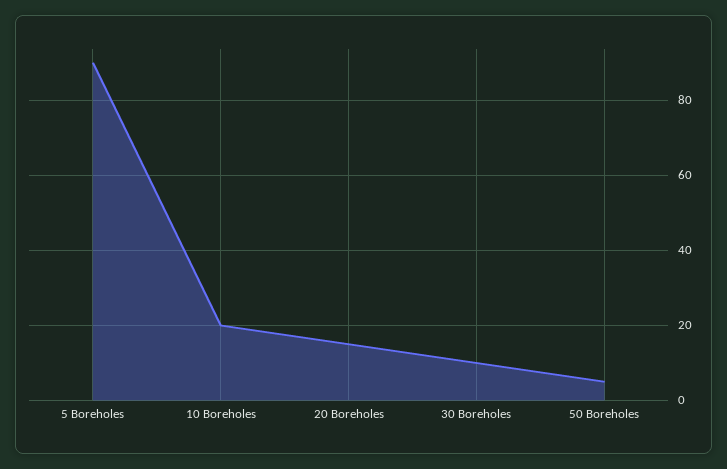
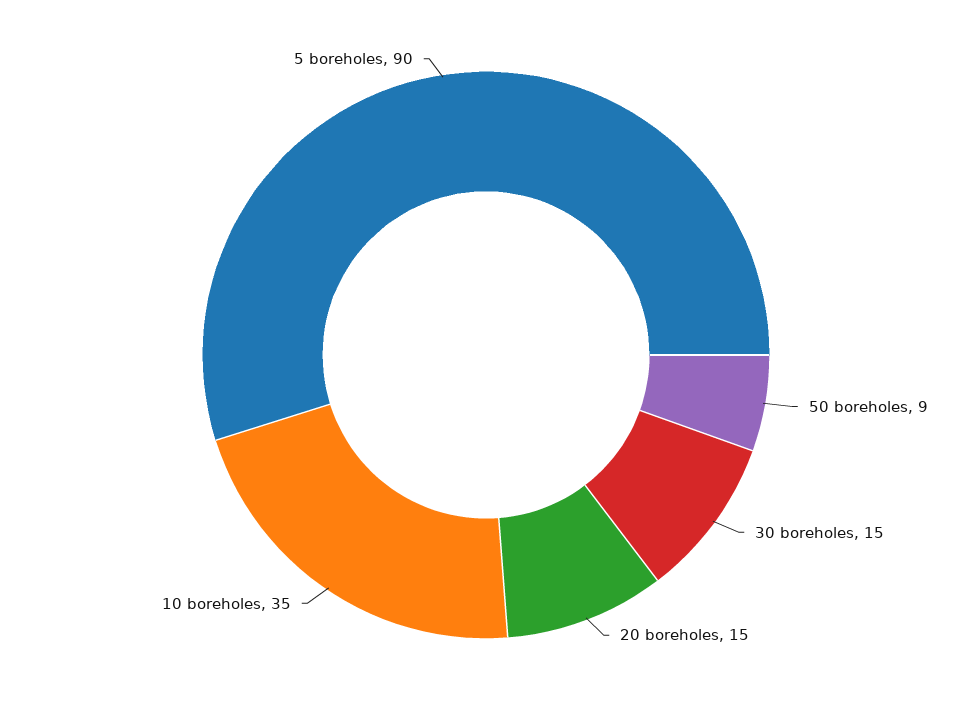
10 Boreholes: 20 -> 35
30 Boreholes: 10 -> 15
50 Boreholes: 5 -> 9

